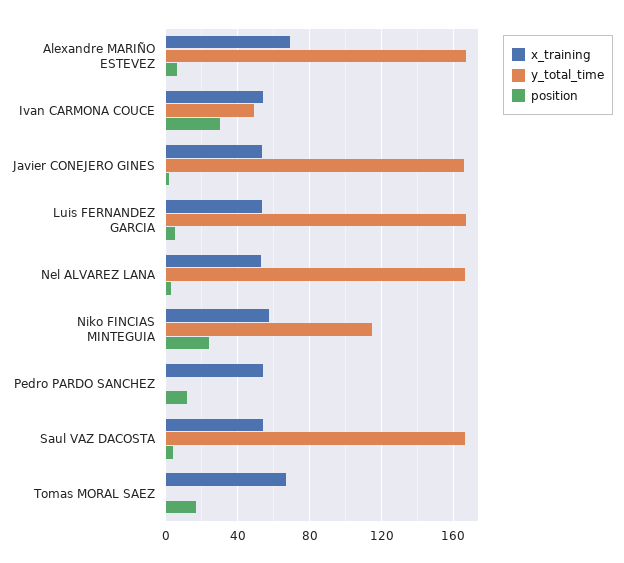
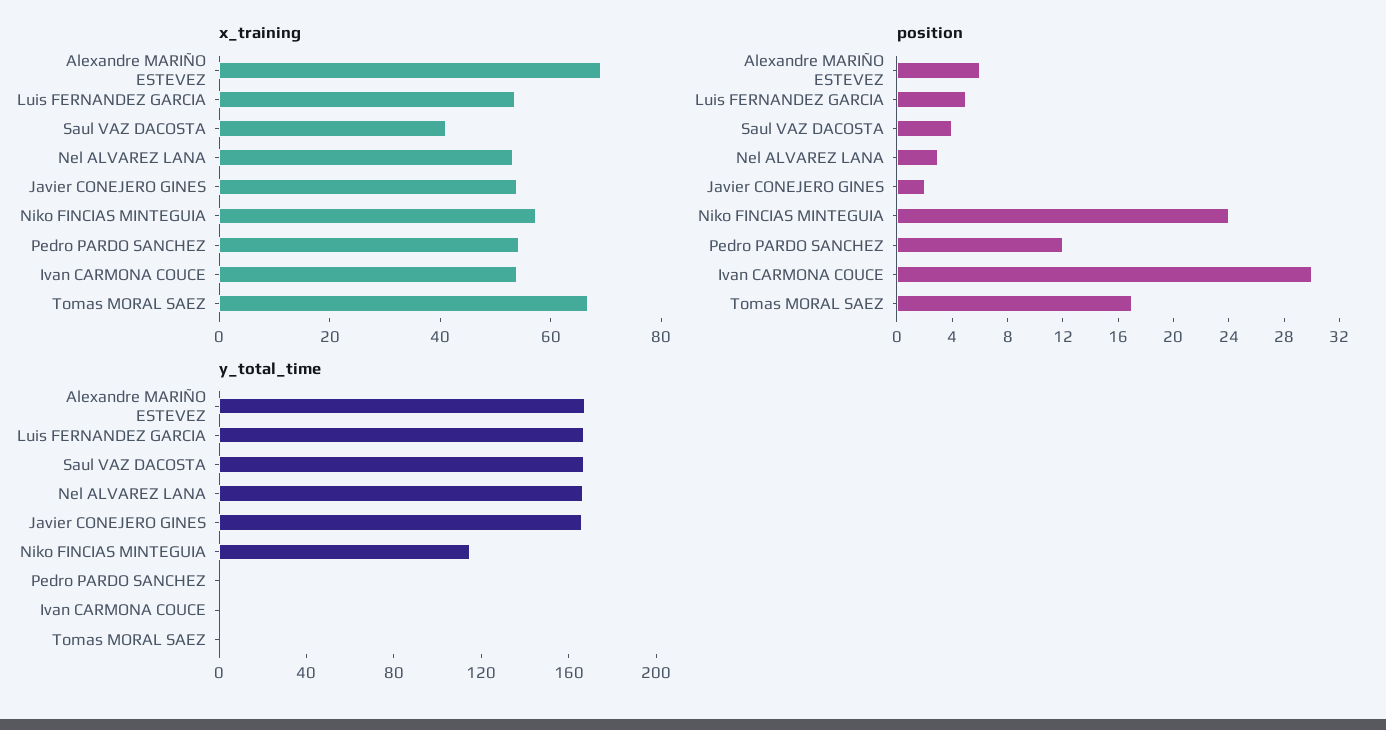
y_total_time, Ivan CARMONA COUCE: 50 -> 0
x_training, Saul VAZ DACOSTA: 55 -> 40

